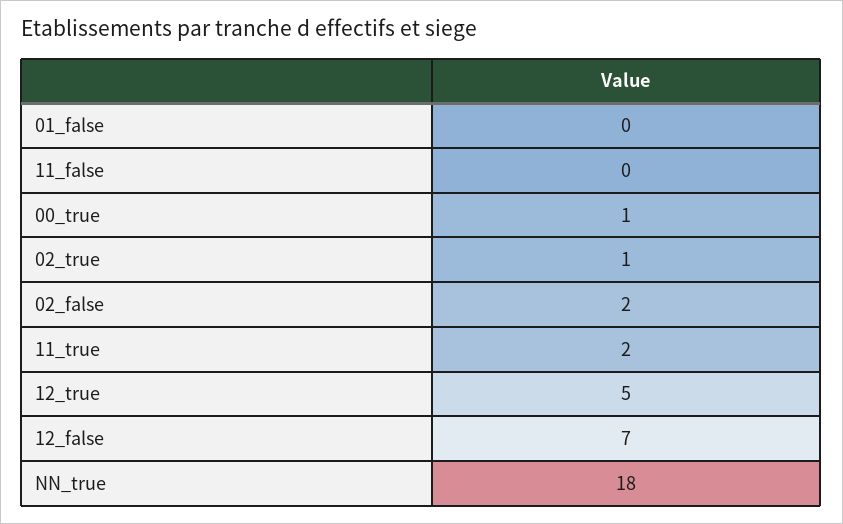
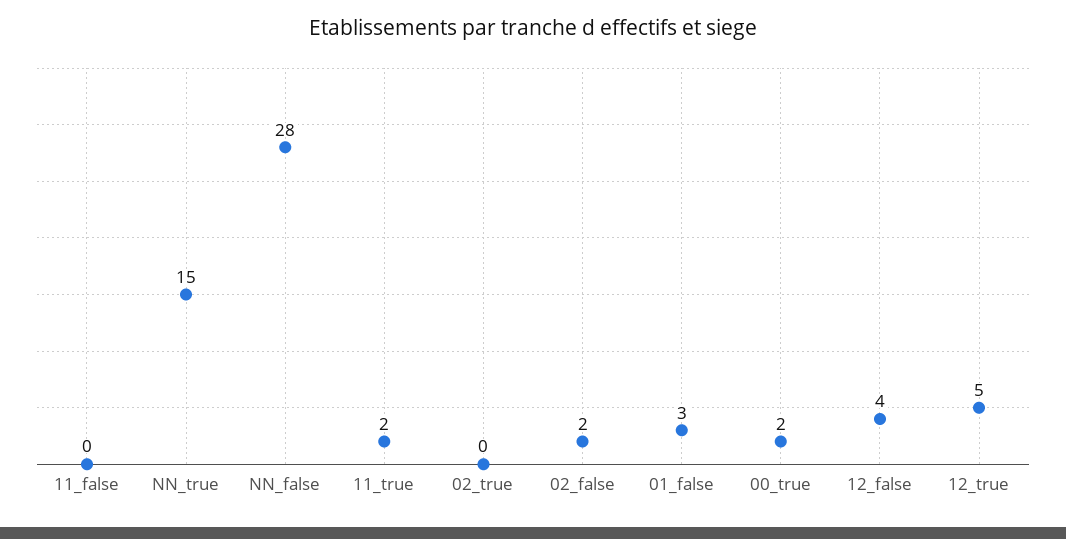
01_false: 0 -> 3
00_true: 1 -> 2
02_true: 1 -> 0
12_false: 7 -> 4
NN_true: 18 -> 15
NN_false: none -> 28

